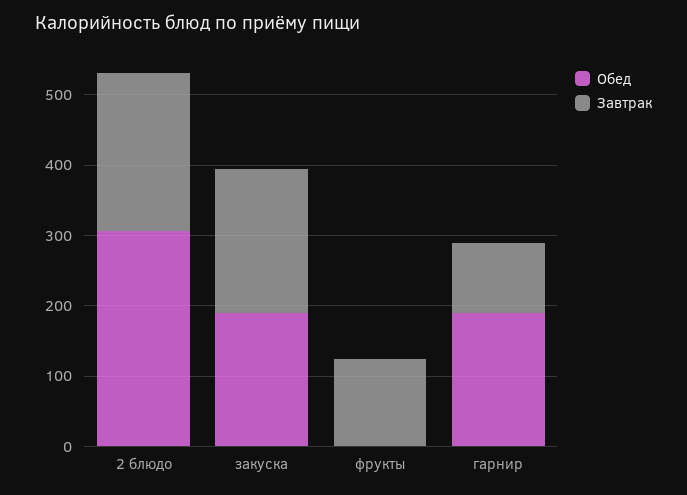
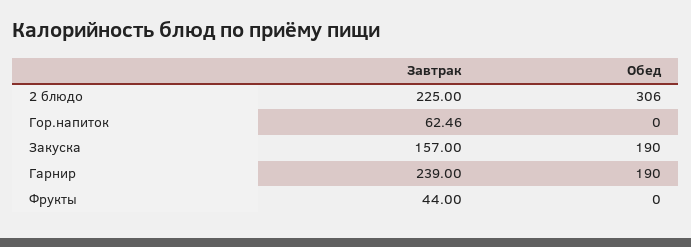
Завтрак, закуска: 200 -> 157
Завтрак, фрукты: 120 -> 44
Завтрак, гарнир: 100 -> 239
Завтрак, Гор.напиток: none -> 62.46
Обед, Гор.напиток: none -> 0

